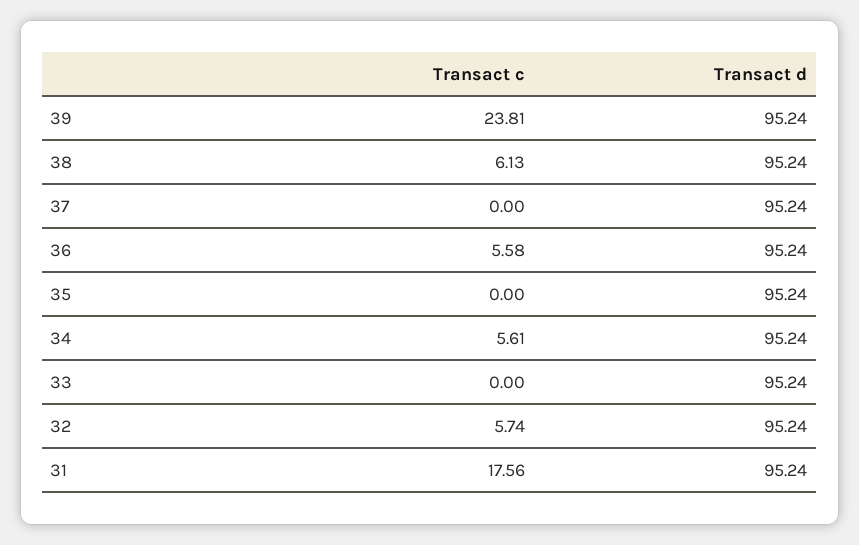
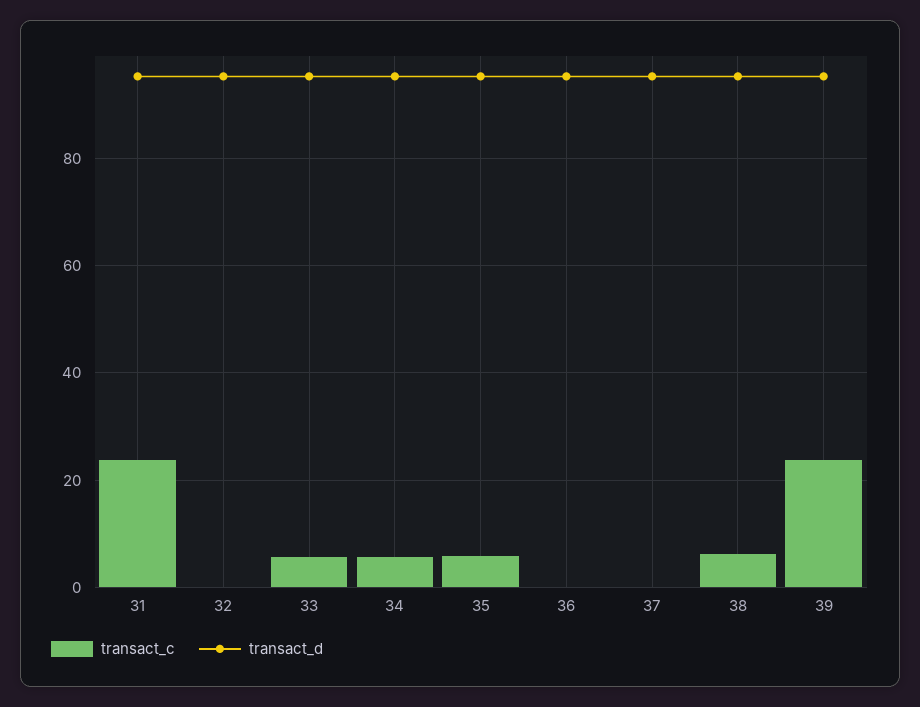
Transact c, 36: 5.58 -> 0
Transact c, 35: 0 -> 6
Transact c, 33: 0 -> 6
Transact c, 32: 5.74 -> 0
Transact c, 31: 17.56 -> 24

